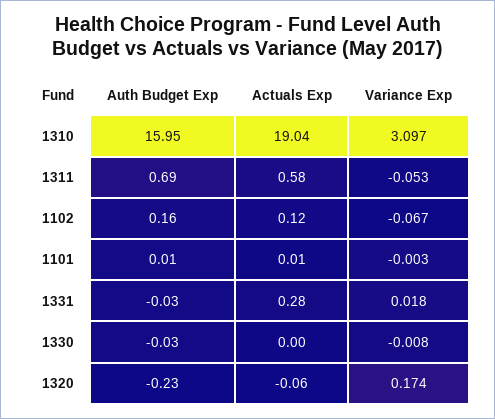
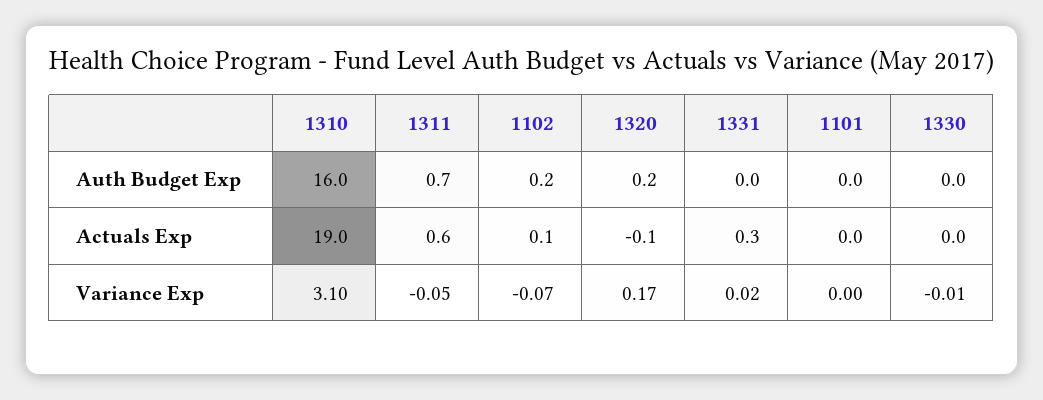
Auth Budget Exp, 1320: -0.23 -> 0.2

